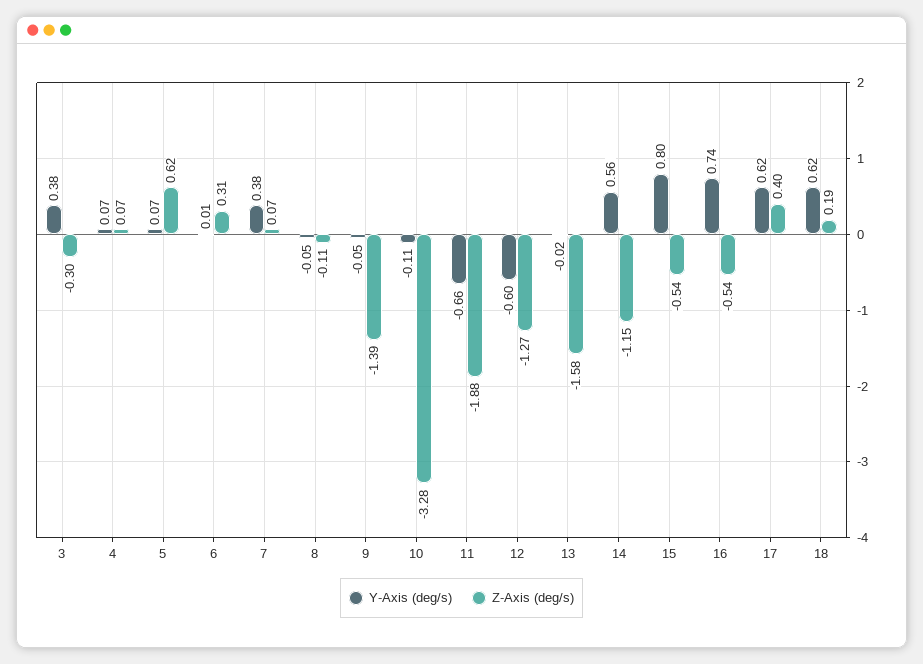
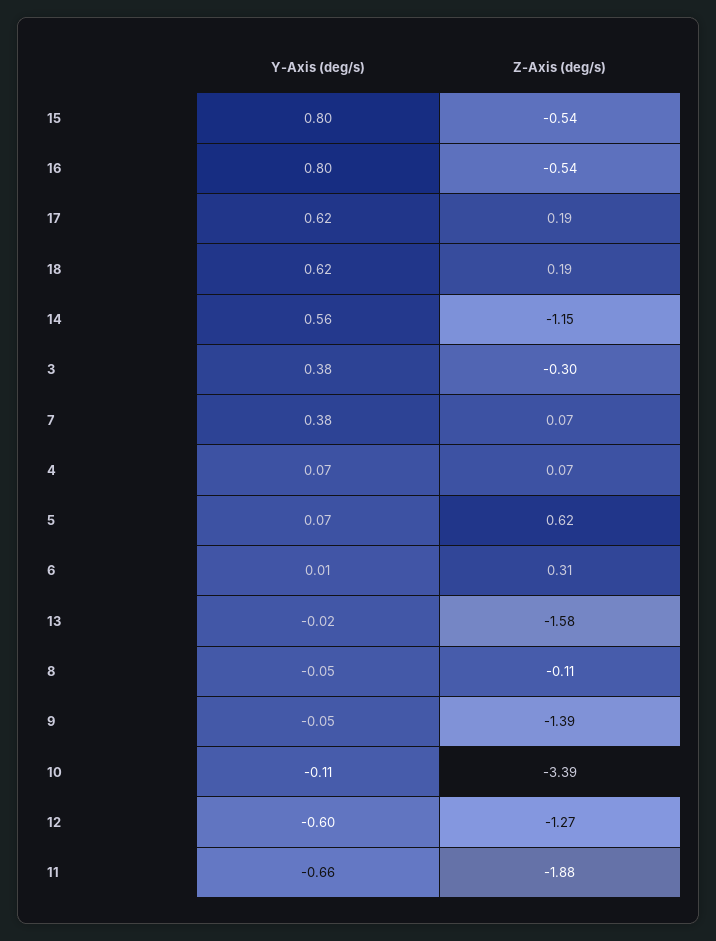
Z-Axis (deg/s), 10: -3.28 -> -3.39
Y-Axis (deg/s), 16: 0.74 -> 0.8
Z-Axis (deg/s), 17: 0.4 -> 0.19

